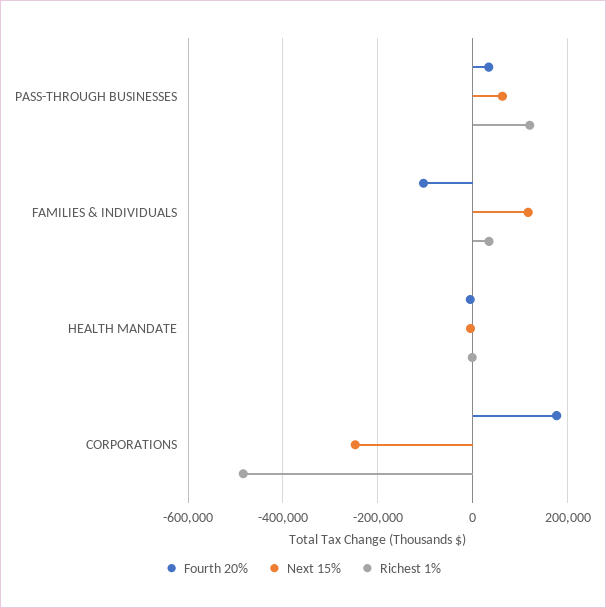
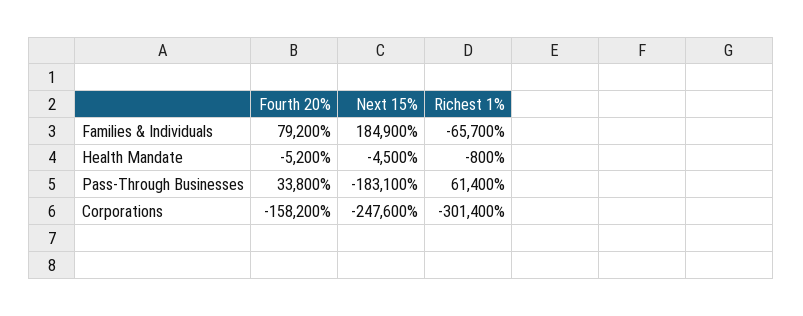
Next 15%, PASS-THROUGH BUSINESSES: 60000 -> -183100
Richest 1%, PASS-THROUGH BUSINESSES: 120000 -> 61400
Fourth 20%, FAMILIES & INDIVIDUALS: -100000 -> 79200
Next 15%, FAMILIES & INDIVIDUALS: 120000 -> 184900
Richest 1%, FAMILIES & INDIVIDUALS: 40000 -> -65700
Fourth 20%, CORPORATIONS: 180000 -> -158200
Richest 1%, CORPORATIONS: -480000 -> -301400

